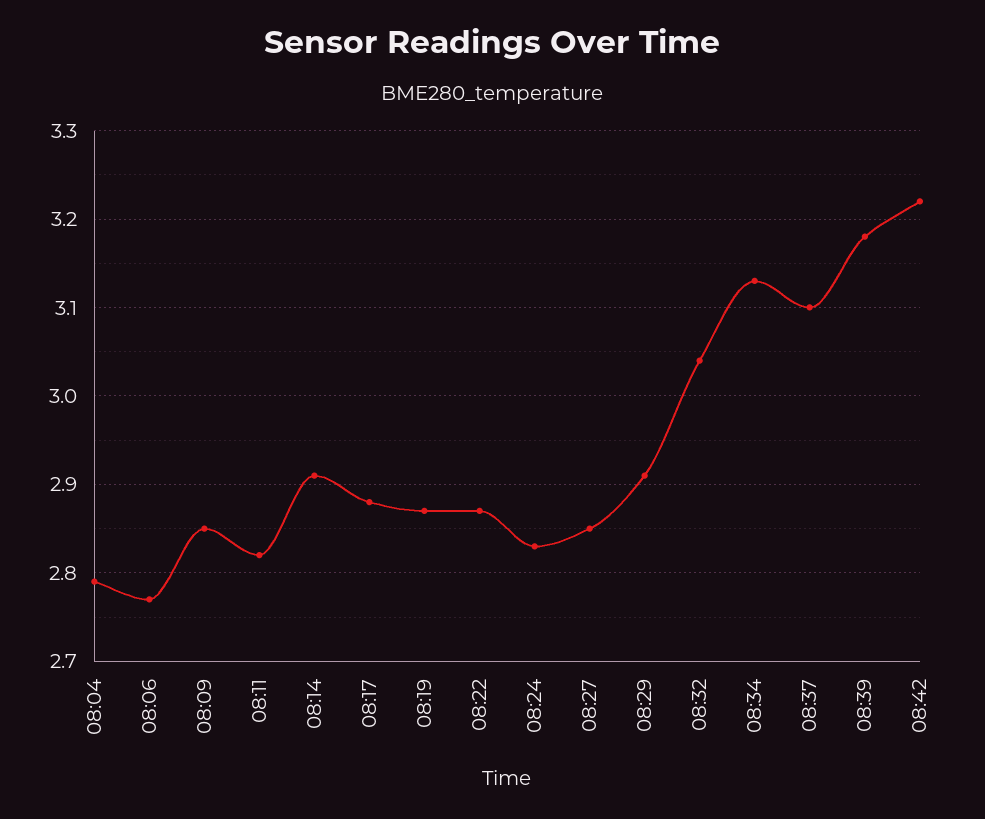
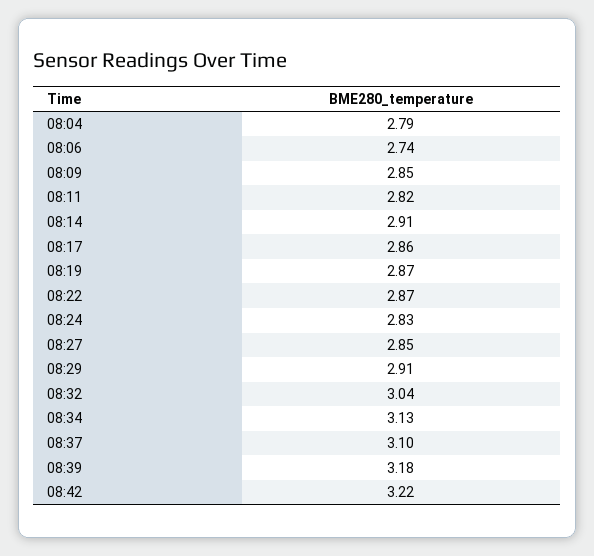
08:06: 2.77 -> 2.74
08:17: 2.88 -> 2.86

